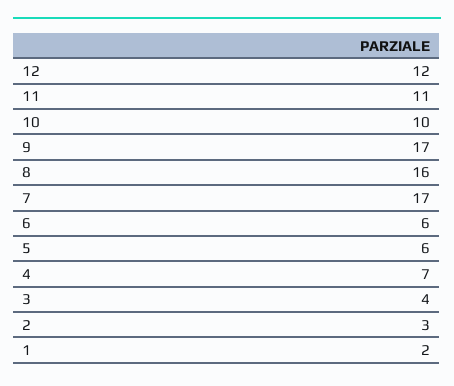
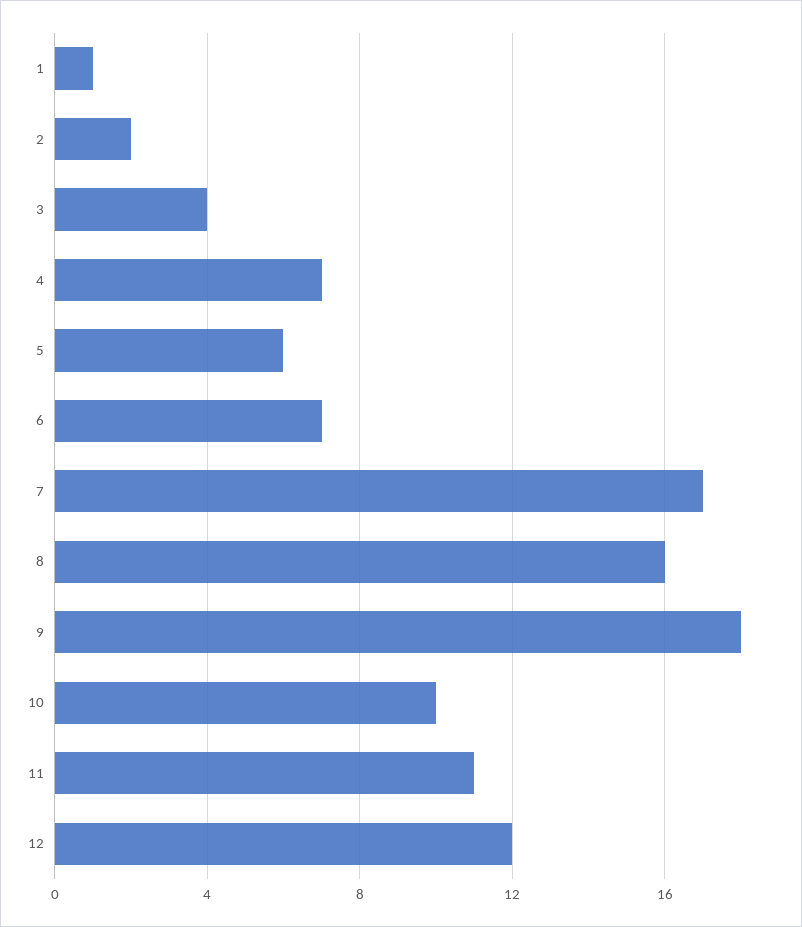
9: 17 -> 18
6: 6 -> 7
2: 3 -> 2
1: 2 -> 1

